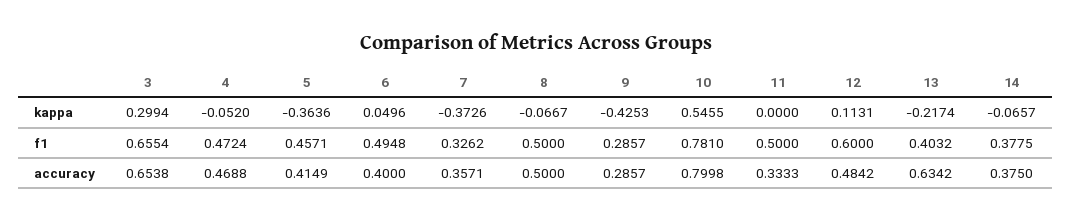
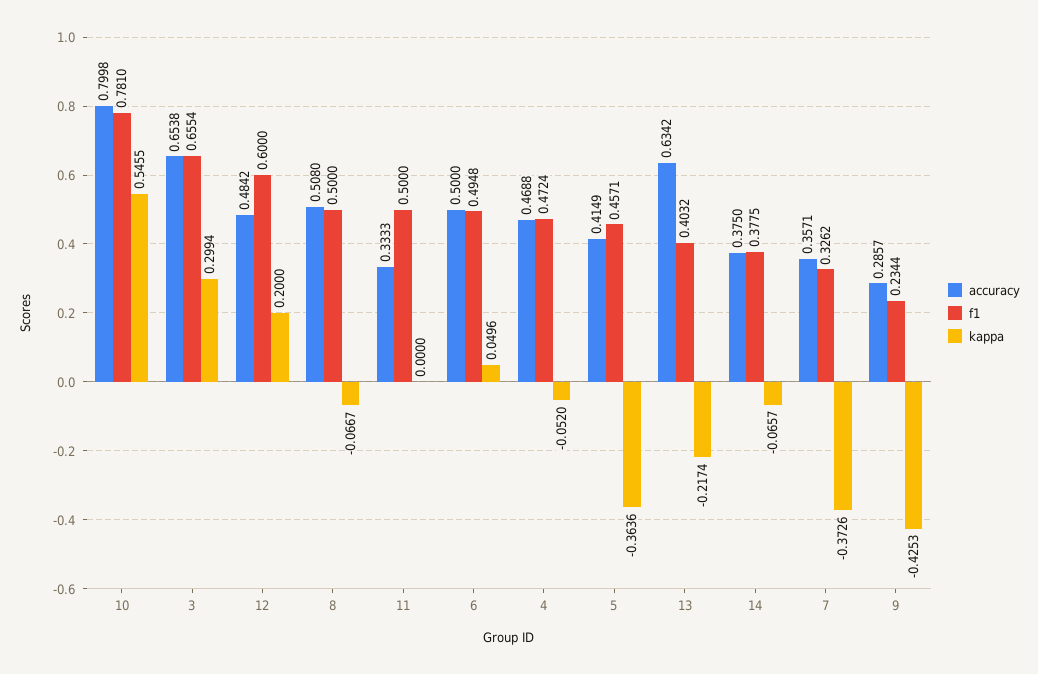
kappa, 12: 0.1131 -> 0.2
f1, 9: 0.2857 -> 0.2344
accuracy, 6: 0.4 -> 0.5
accuracy, 8: 0.5 -> 0.508

